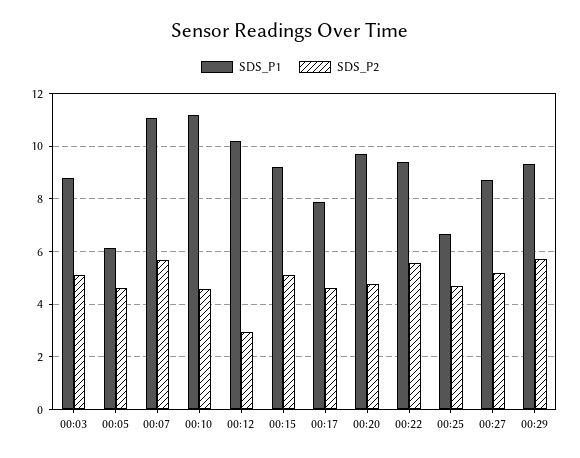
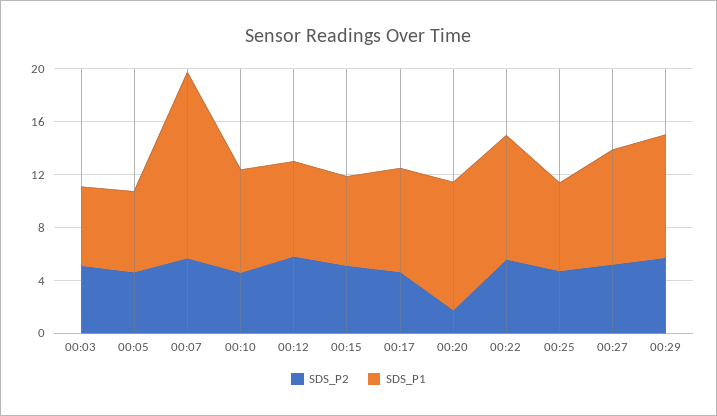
SDS_P1, 00:03: 8.75 -> 6
SDS_P1, 00:07: 11 -> 14
SDS_P1, 00:10: 11.25 -> 8
SDS_P1, 00:12: 10.25 -> 7
SDS_P2, 00:12: 3 -> 6
SDS_P1, 00:15: 9.25 -> 7
SDS_P2, 00:20: 4.75 -> 2

